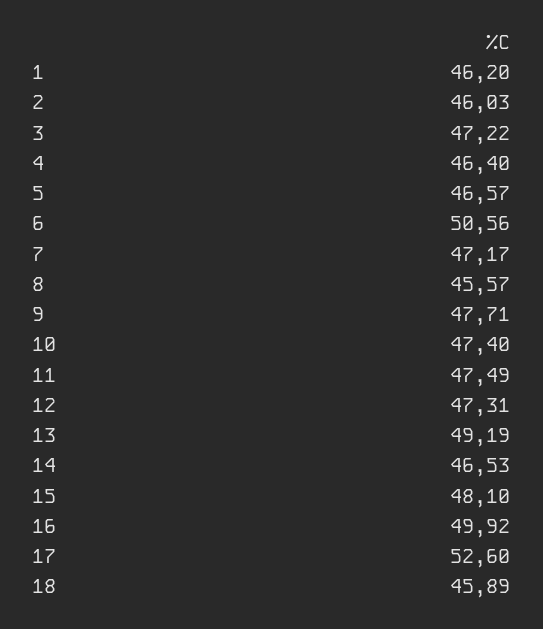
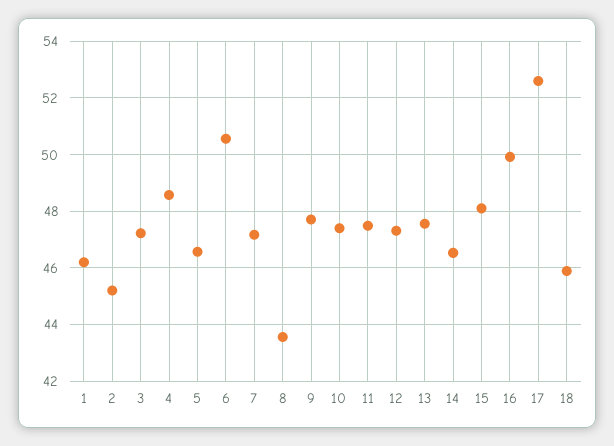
2: 46.03 -> 45.25
4: 46.4 -> 48.5
8: 45.57 -> 43.5
13: 49.19 -> 47.5

